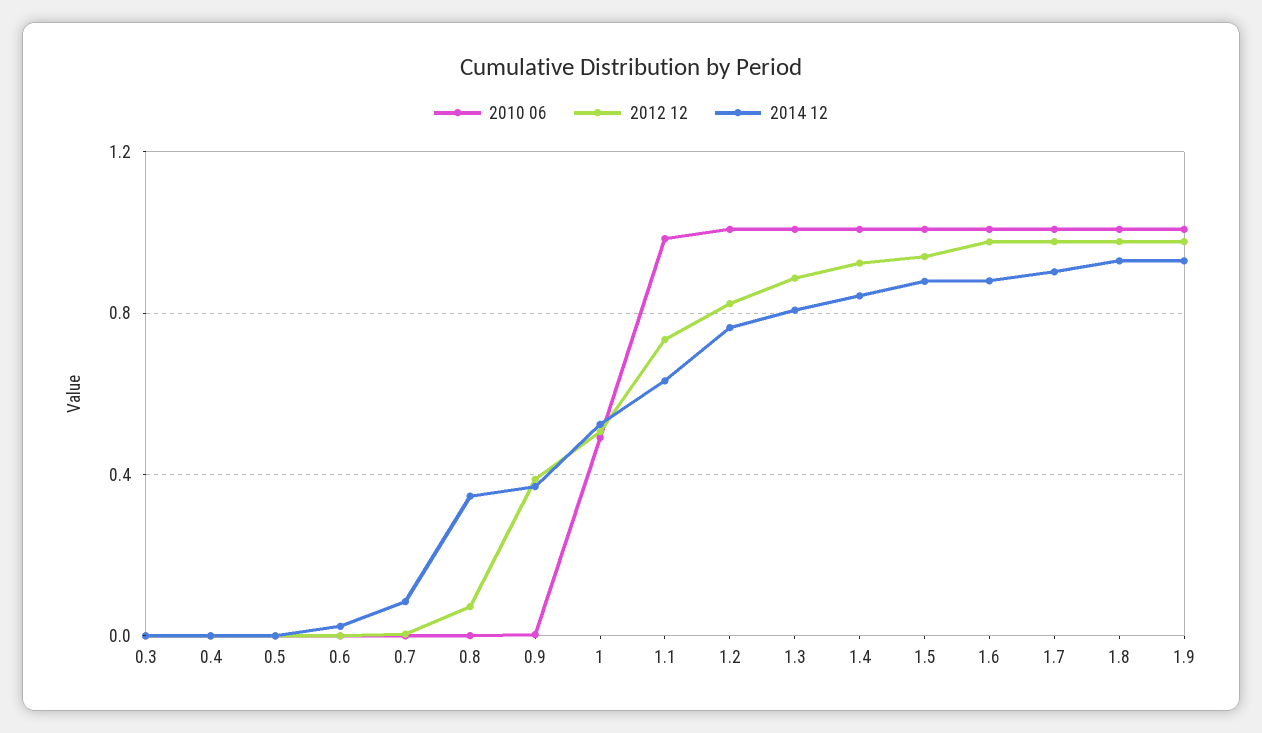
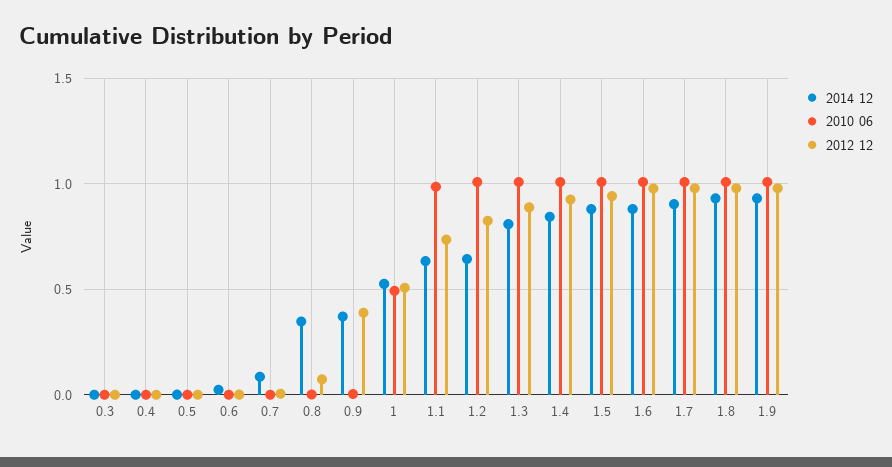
2014 12, 1.2: 0.75 -> 0.65

